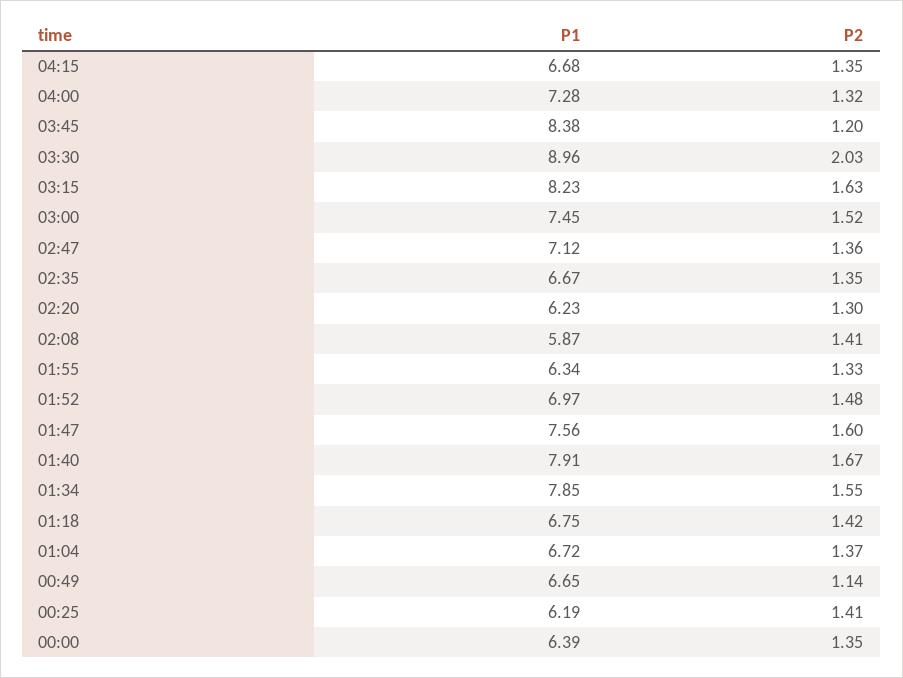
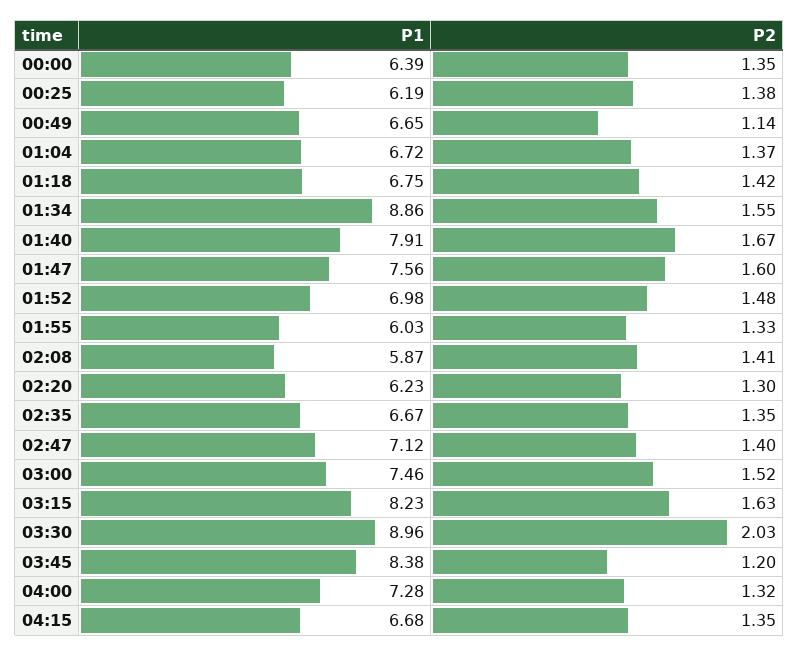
P1, 03:00: 7.45 -> 7.46
P2, 02:47: 1.36 -> 1.4
P1, 01:55: 6.34 -> 6.03
P1, 01:52: 6.97 -> 6.98
P1, 01:34: 7.85 -> 8.86
P2, 00:25: 1.41 -> 1.38

